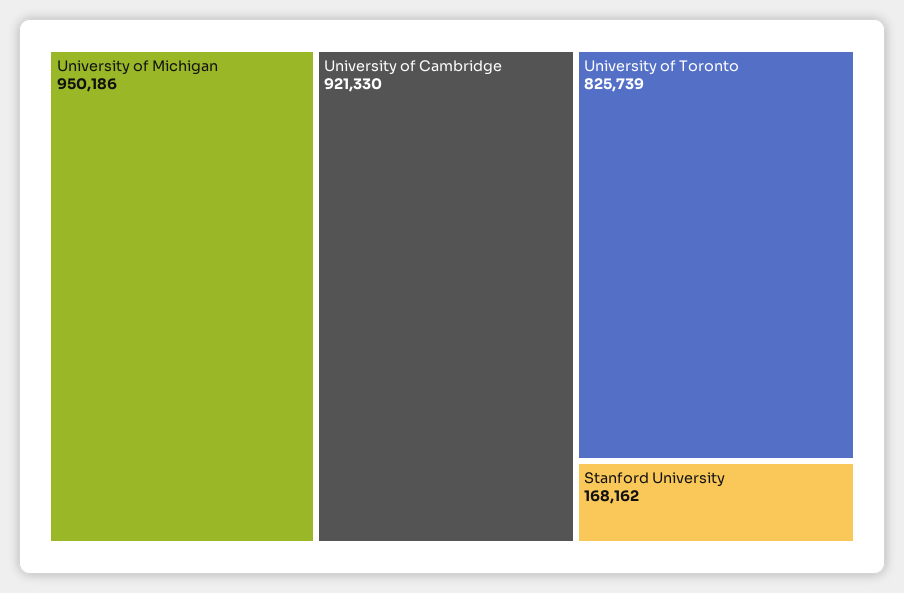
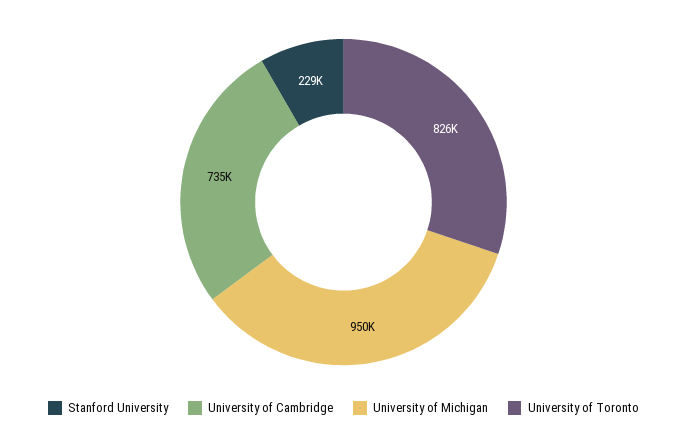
University of Cambridge: 921330 -> 735000
Stanford University: 168162 -> 229000

